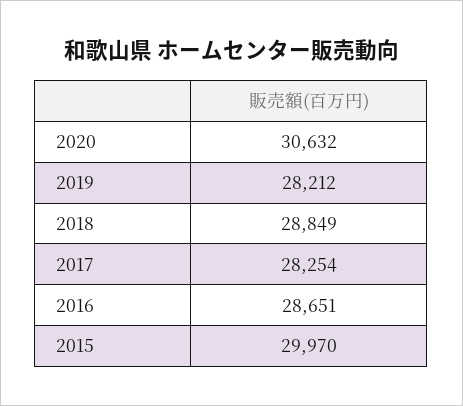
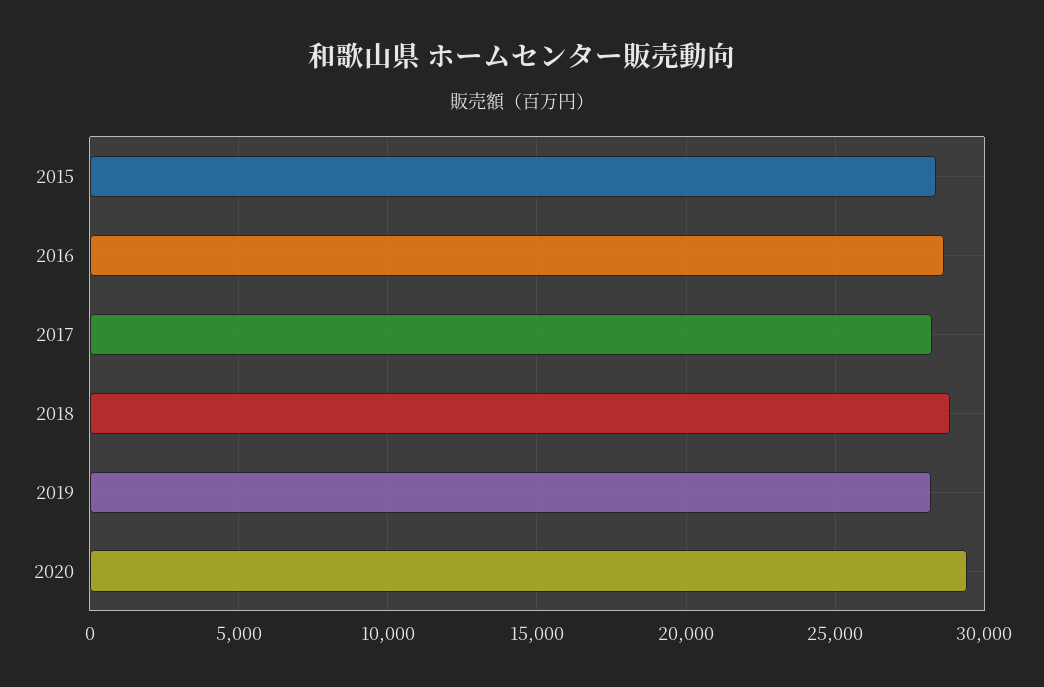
2020: 30632 -> 29500
2015: 29970 -> 28500

